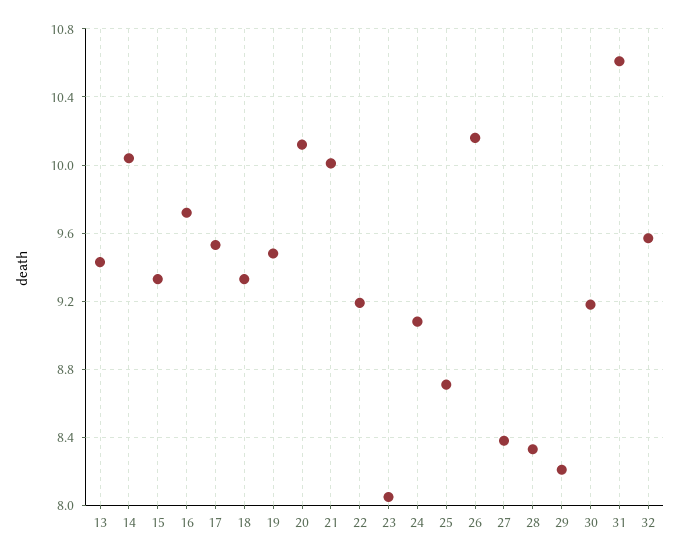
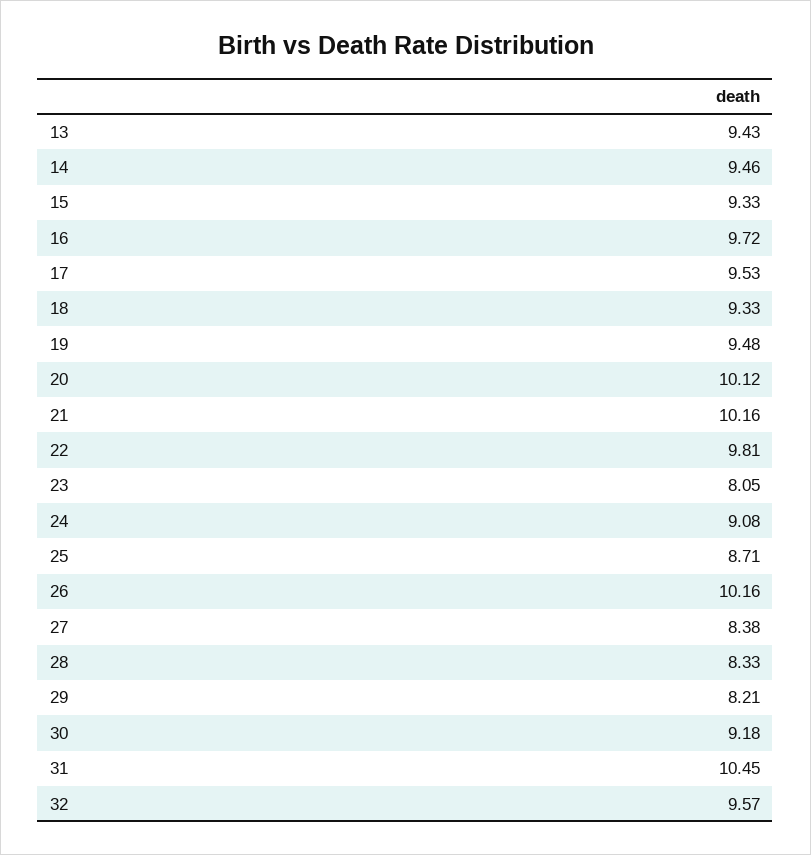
14: 10.05 -> 9.46
21: 10 -> 10.16
22: 9.2 -> 9.81
31: 10.6 -> 10.45

